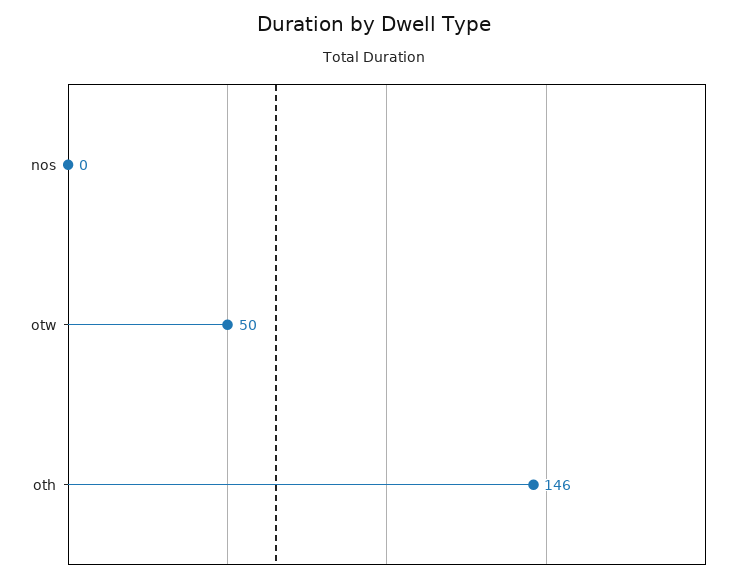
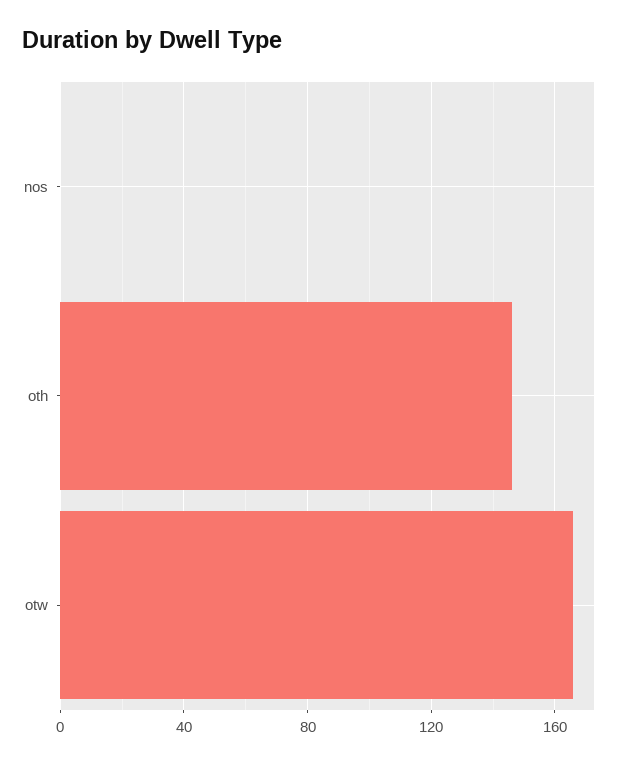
otw: 50 -> 165

